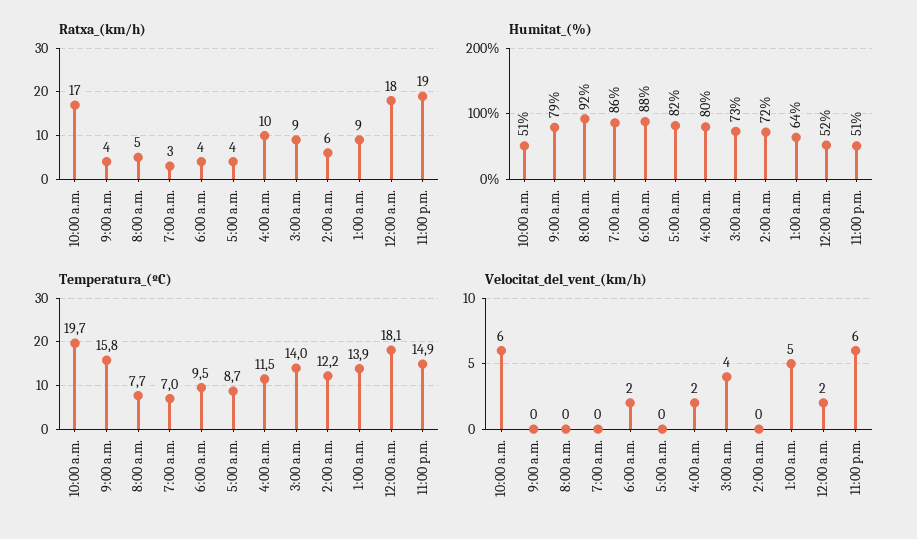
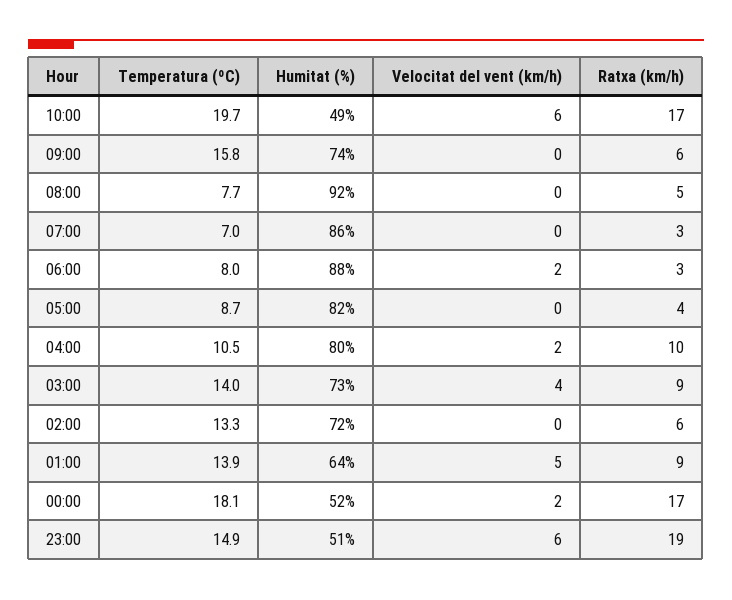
Ratxa_(km/h), 9:00 a.m.: 4 -> 6
Ratxa_(km/h), 6:00 a.m.: 4 -> 3
Ratxa_(km/h), 12:00 a.m.: 18 -> 17
Humitat_(%), 10:00 a.m.: 51 -> 49
Humitat_(%), 9:00 a.m.: 79 -> 74
Temperatura_(ºC), 6:00 a.m.: 9.5 -> 8
Temperatura_(ºC), 4:00 a.m.: 11.5 -> 10.5
Temperatura_(ºC), 2:00 a.m.: 12.2 -> 13.3

